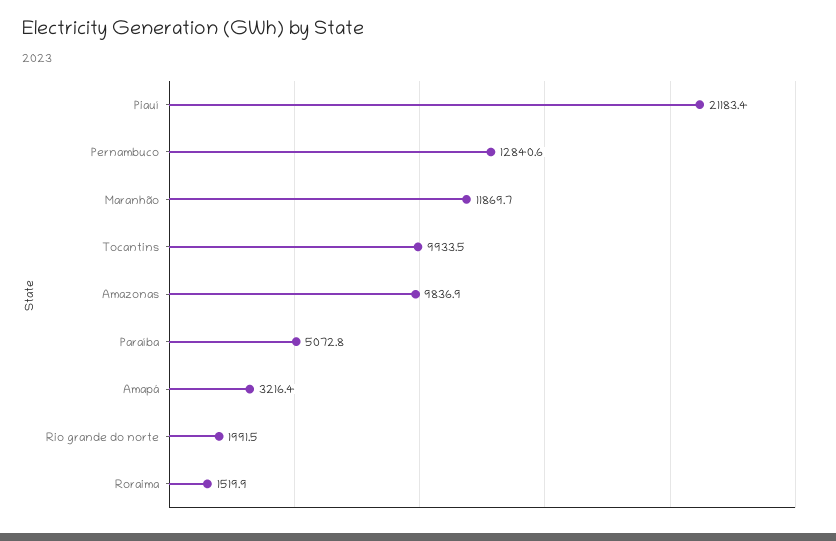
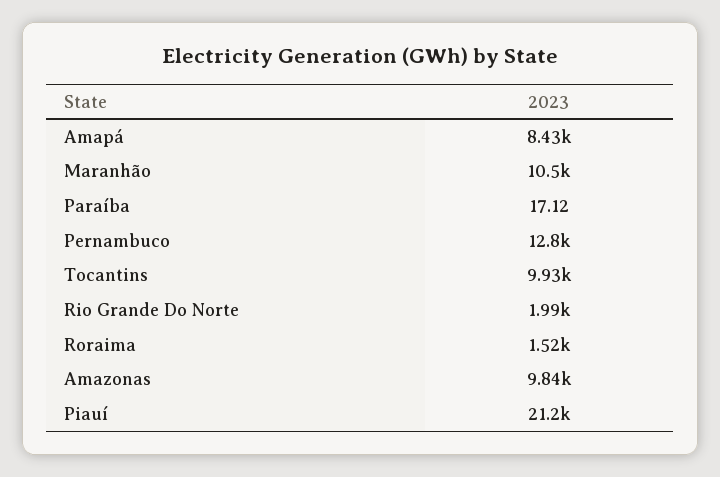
Maranhão: 11869.7 -> 10500
Paraíba: 5072.8 -> 17.12
Amapá: 3216.4 -> 8430

